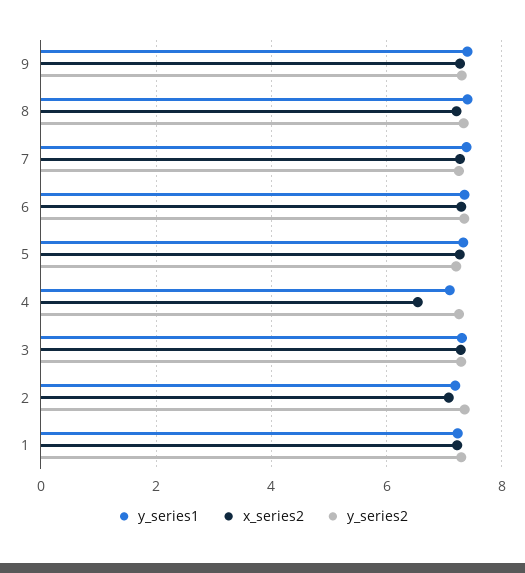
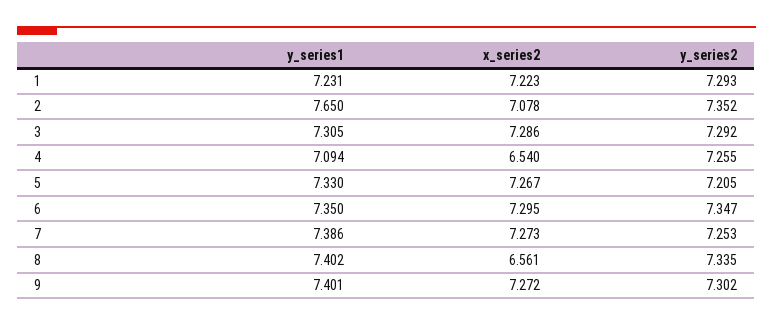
x_series2, 8: 7.2 -> 6.561
y_series1, 2: 7.2 -> 7.65

